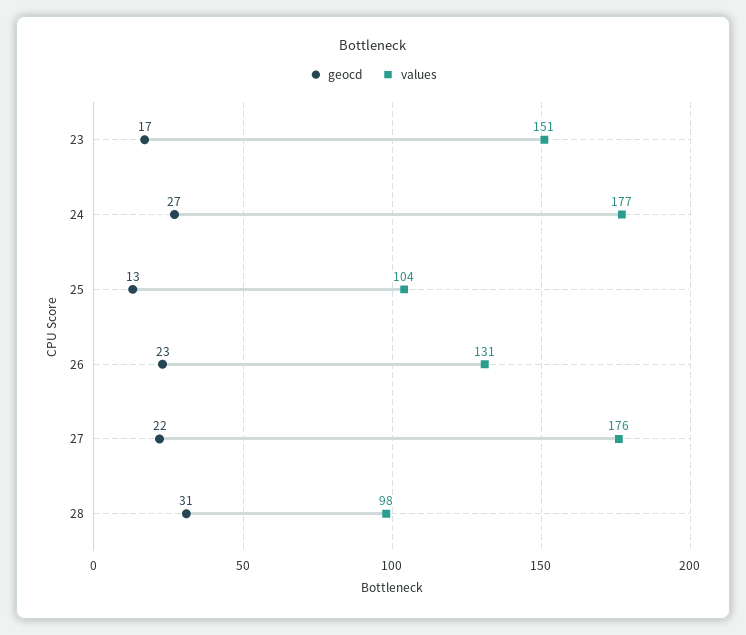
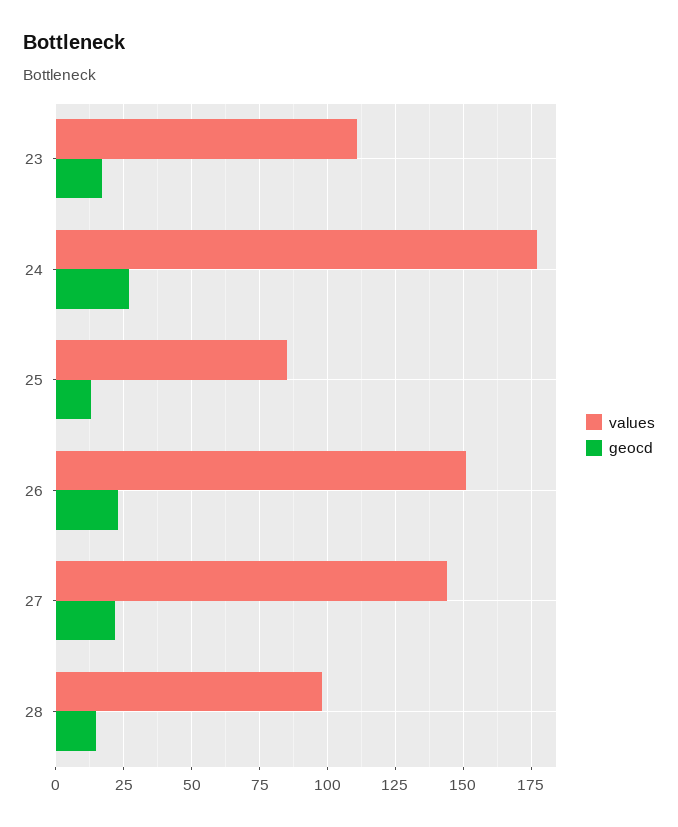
values, 23: 151 -> 110
values, 25: 104 -> 85
values, 26: 131 -> 150
values, 27: 176 -> 145
geocd, 28: 31 -> 15

